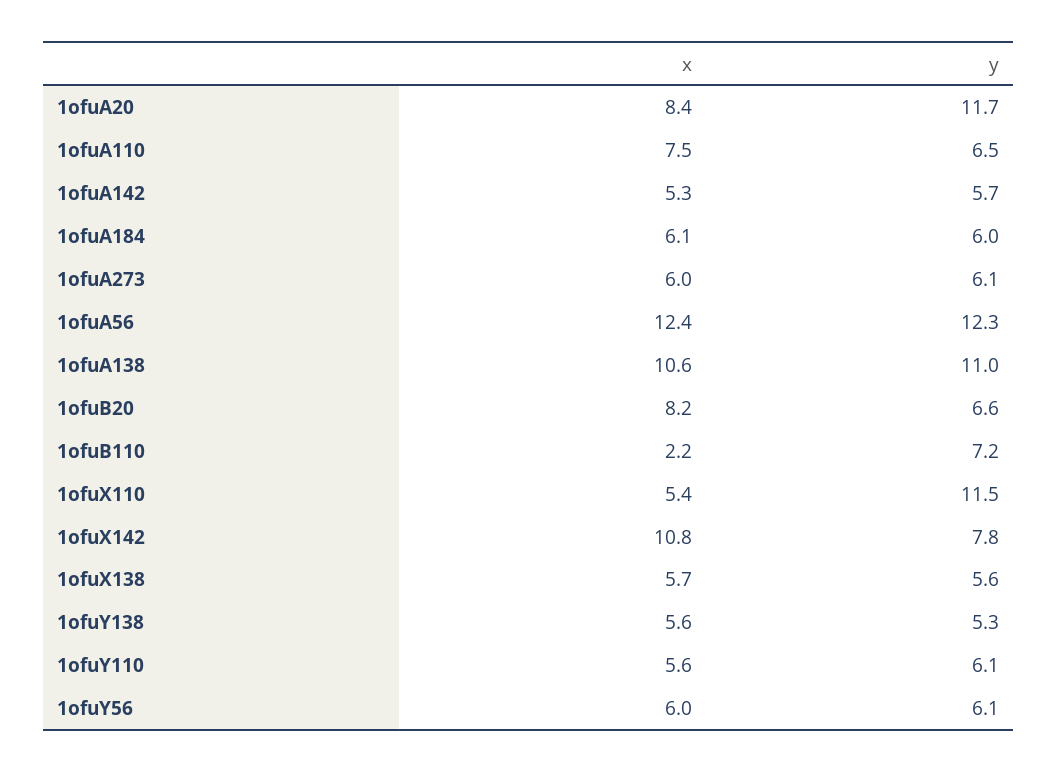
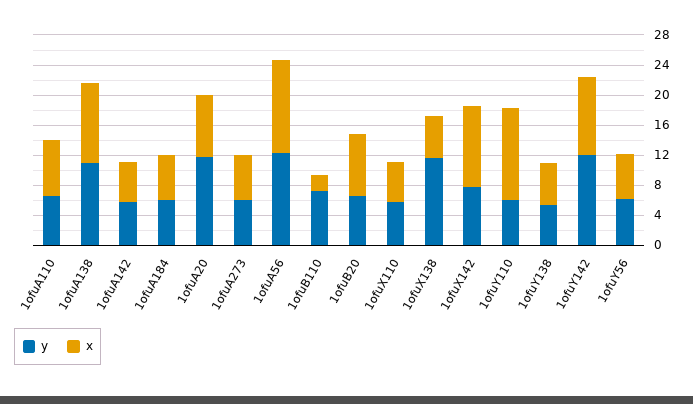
y, 1ofuX110: 11.5 -> 6
y, 1ofuX138: 5.6 -> 12
x, 1ofuY110: 5.6 -> 12
y, 1ofuY142: none -> 12
x, 1ofuY142: none -> 10

